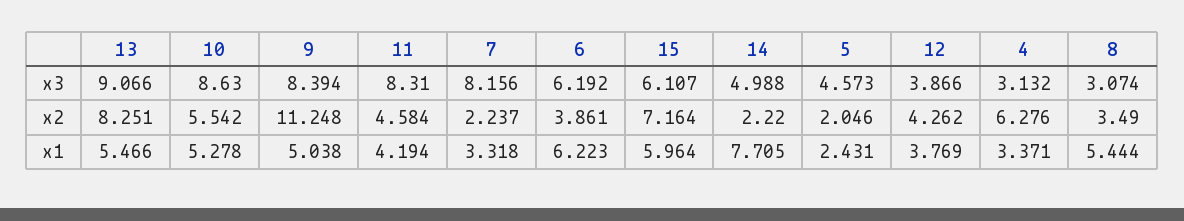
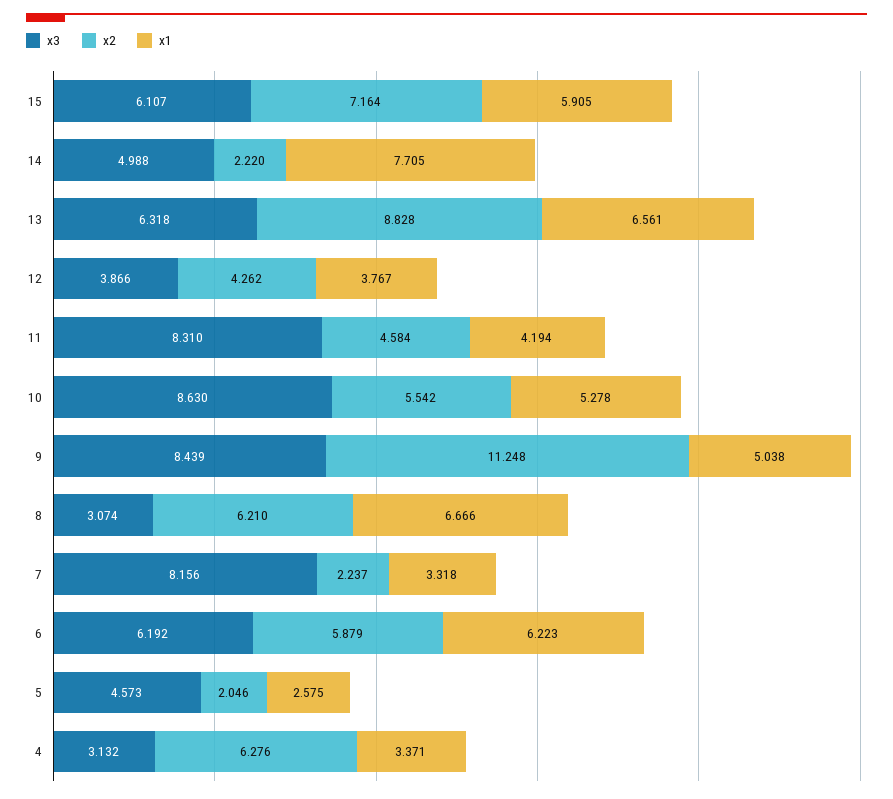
x3, 13: 9.066 -> 6.318
x3, 9: 8.394 -> 8.439
x2, 13: 8.251 -> 8.828
x2, 6: 3.861 -> 5.879
x2, 8: 3.49 -> 6.21
x1, 13: 5.466 -> 6.561
x1, 15: 5.964 -> 5.905
x1, 5: 2.431 -> 2.575
x1, 12: 3.769 -> 3.767
x1, 8: 5.444 -> 6.666

